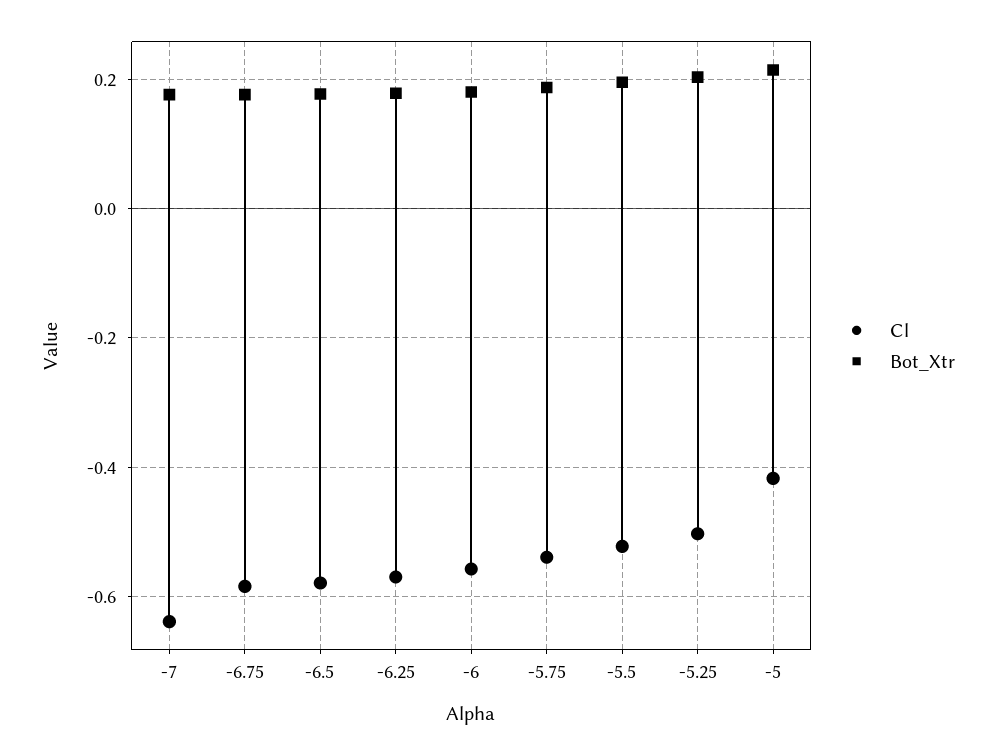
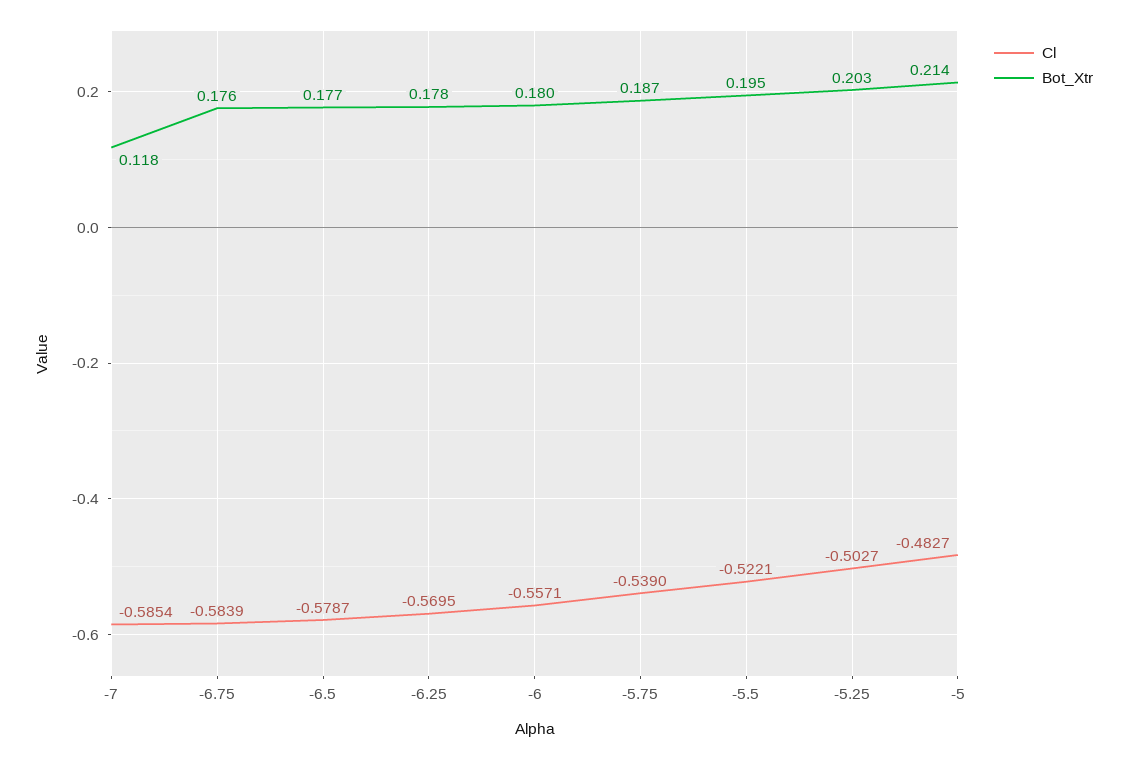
Cl, -7: -0.64 -> -0.5854
Bot_Xtr, -7: 0.18 -> 0.118
Cl, -5: -0.42 -> -0.4827

